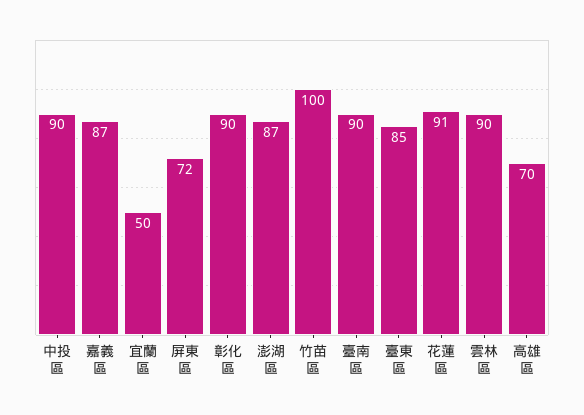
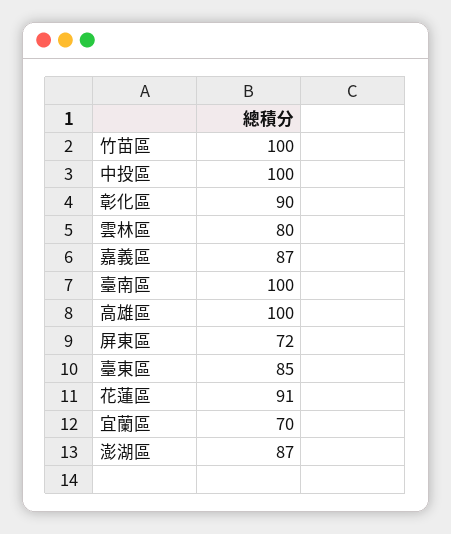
中投區: 90 -> 100
宜蘭區: 50 -> 70
臺南區: 90 -> 100
雲林區: 90 -> 80
高雄區: 70 -> 100

